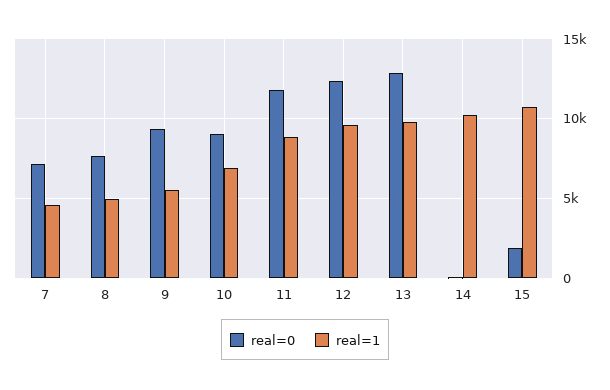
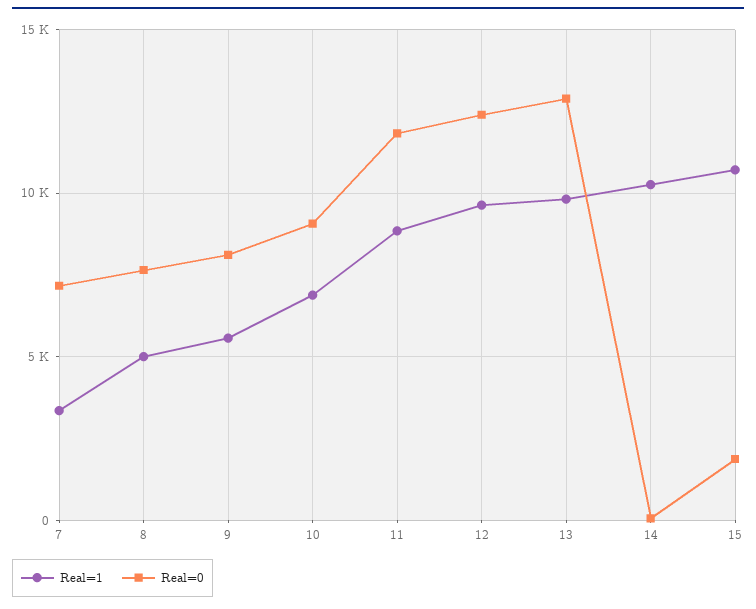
real=1, 7: 4500 -> 3500
real=0, 9: 9500 -> 8000

